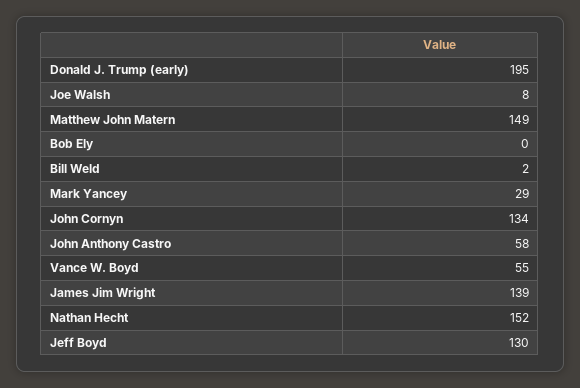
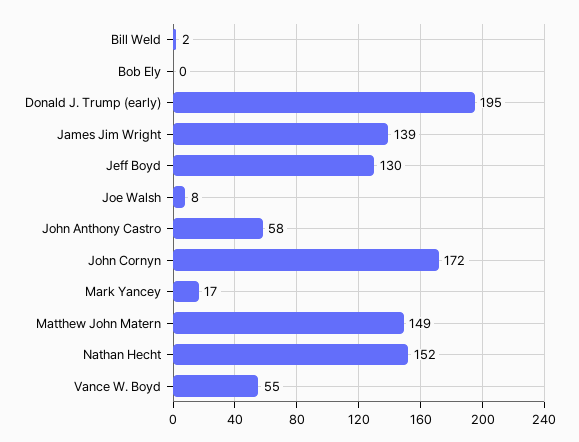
Mark Yancey: 29 -> 17
John Cornyn: 134 -> 172

